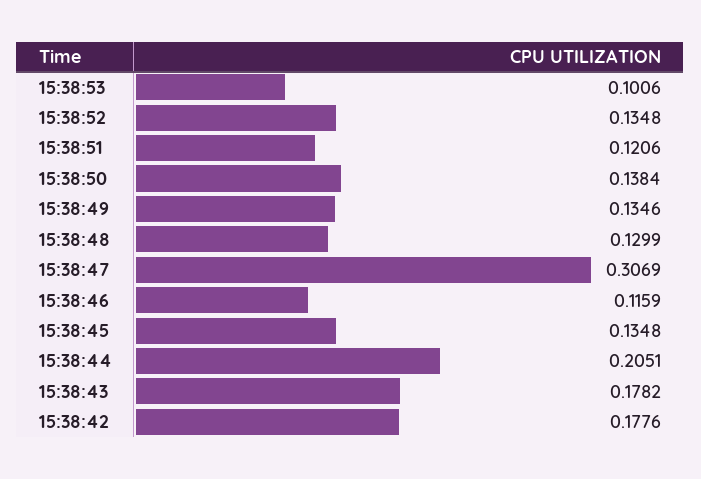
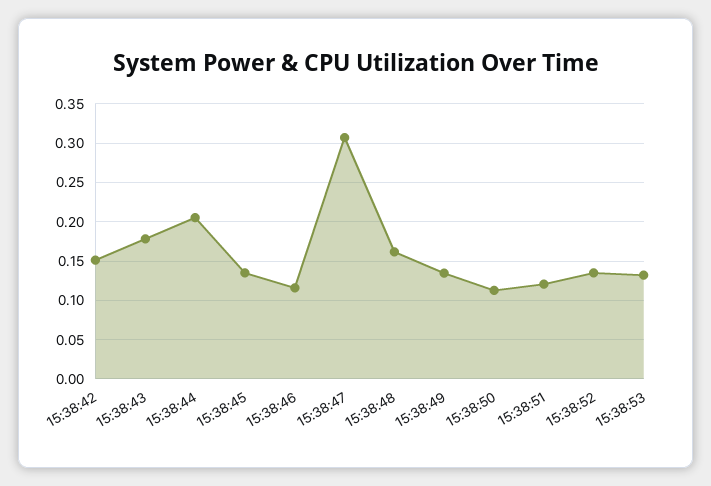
15:38:53: 0.1006 -> 0.13
15:38:50: 0.1384 -> 0.11
15:38:48: 0.1299 -> 0.16
15:38:42: 0.1776 -> 0.15

